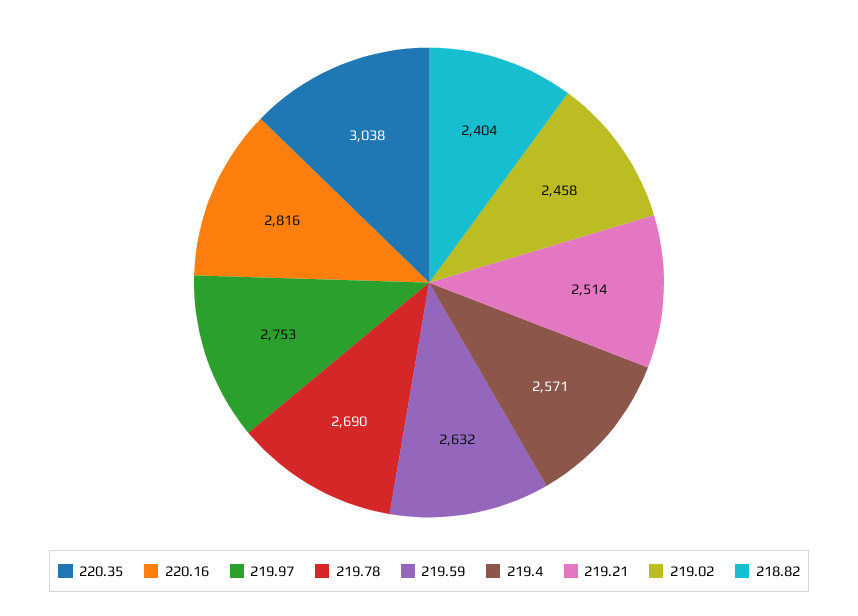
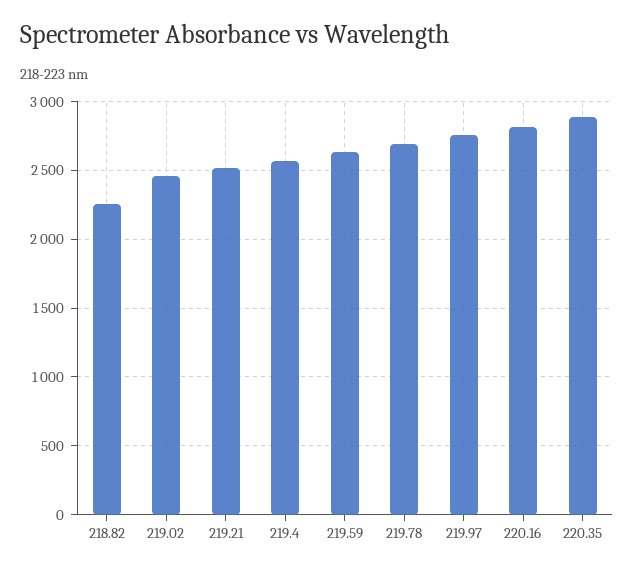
220.35: 3038 -> 2900
218.82: 2404 -> 2250

